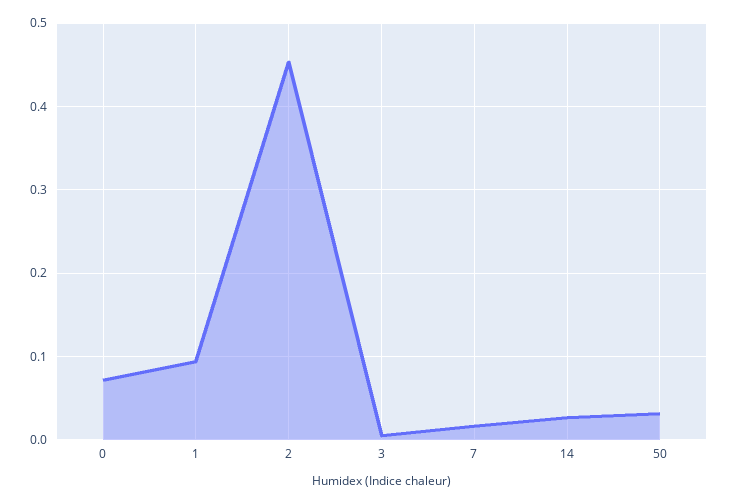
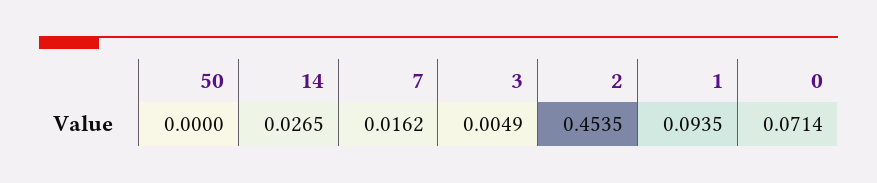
50: 0.03 -> 0

